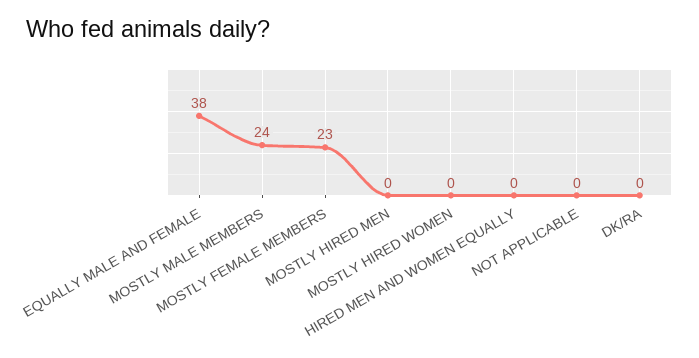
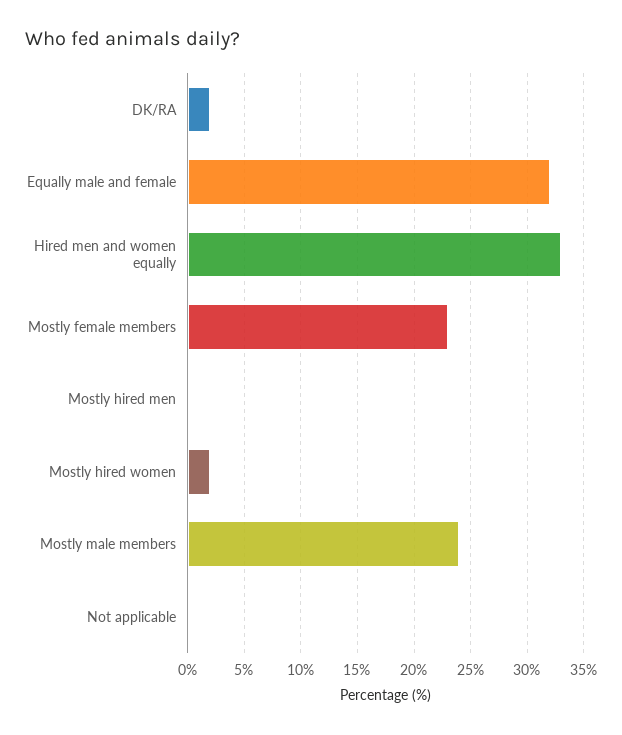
EQUALLY MALE AND FEMALE: 38 -> 32
MOSTLY HIRED WOMEN: 0 -> 2
HIRED MEN AND WOMEN EQUALLY: 0 -> 33
DK/RA: 0 -> 2

